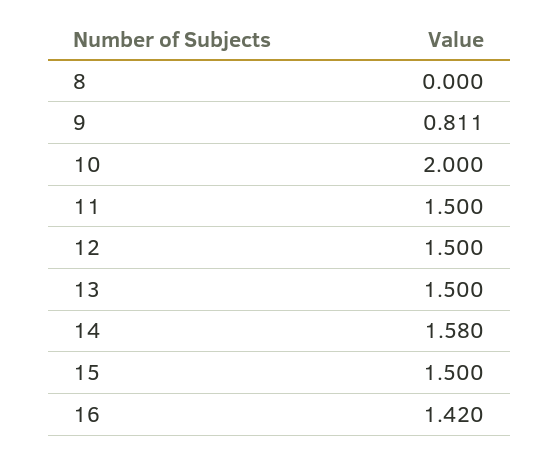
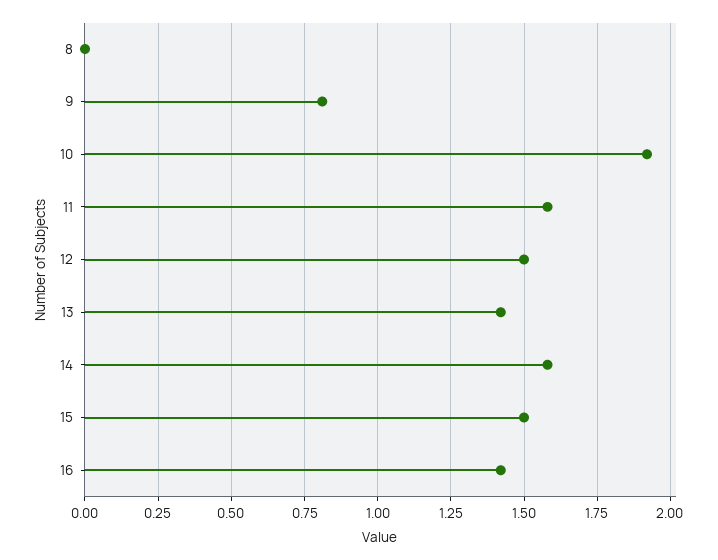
10: 2 -> 1.925
11: 1.5 -> 1.575
13: 1.5 -> 1.425

